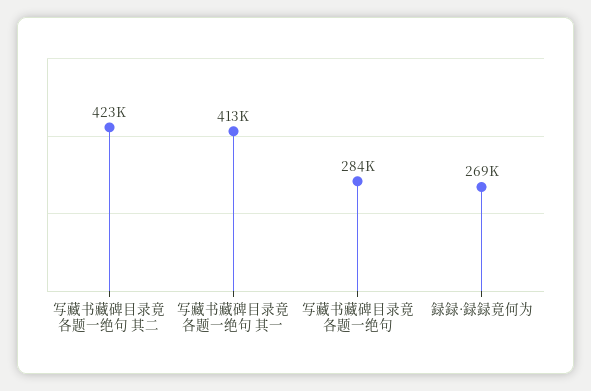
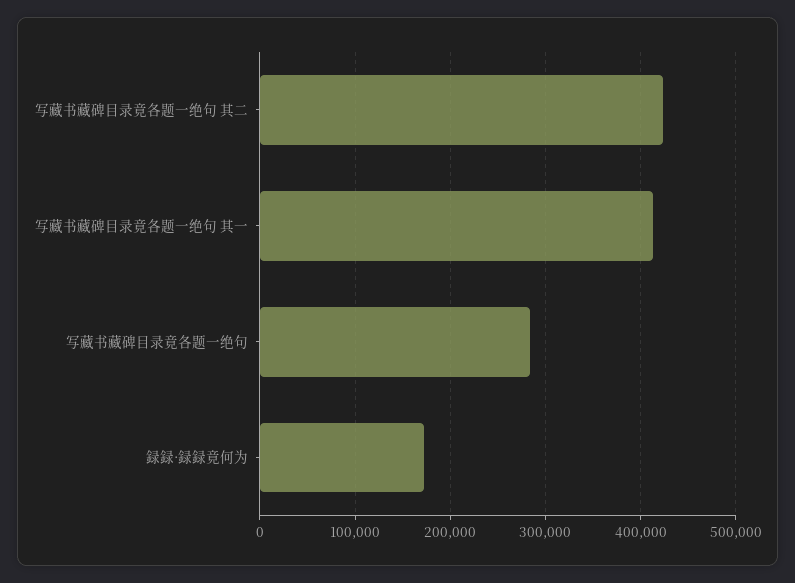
録録·録録竟何为: 269000 -> 170000

